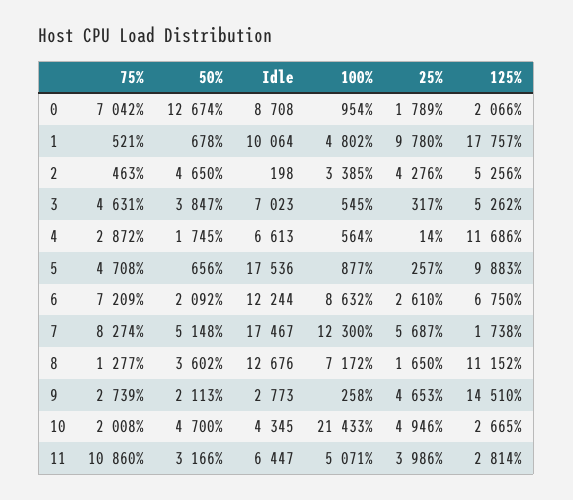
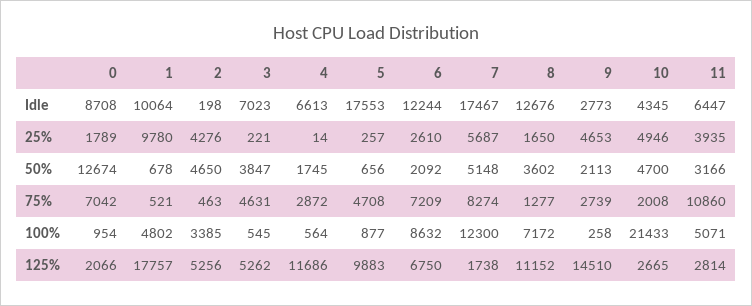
25%, 3: 317 -> 221
Idle, 5: 17536 -> 17553
25%, 11: 3986 -> 3935

